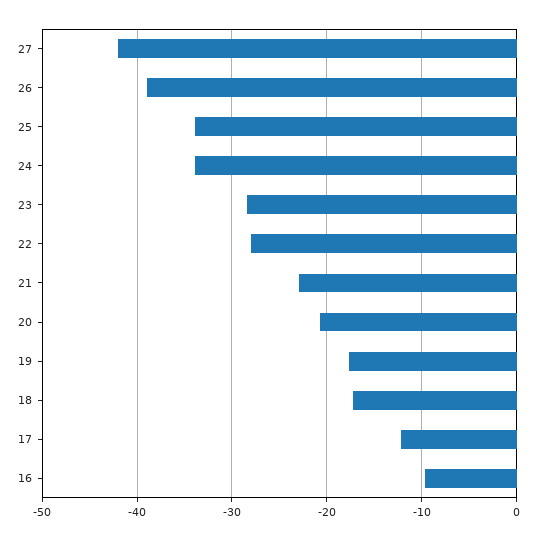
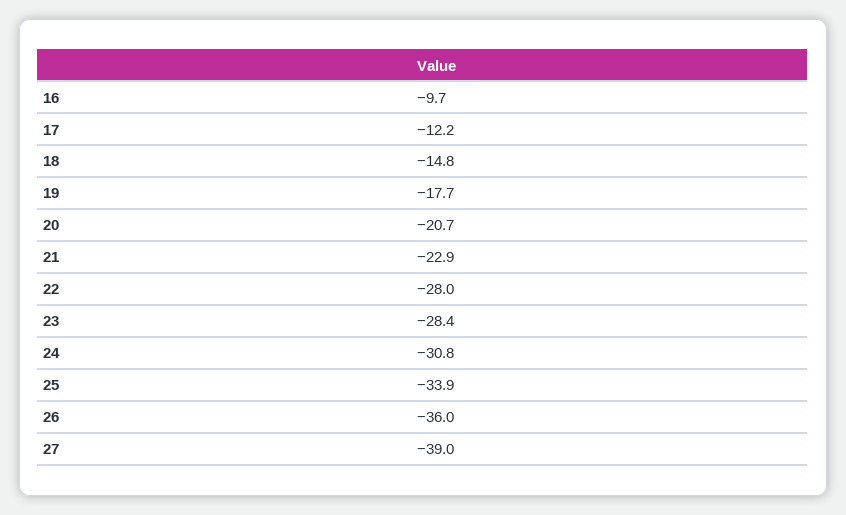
27: -42 -> -39
26: -39 -> -36
24: -34 -> -30.8
18: -17 -> -14.8

